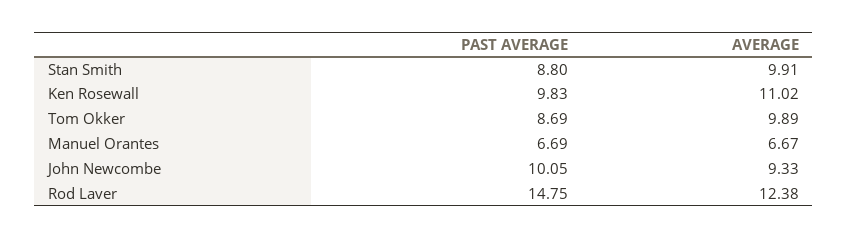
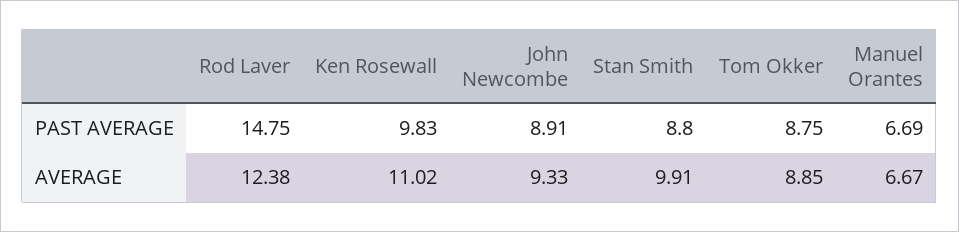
PAST AVERAGE, Tom Okker: 8.69 -> 8.75
AVERAGE, Tom Okker: 9.89 -> 8.85
PAST AVERAGE, John Newcombe: 10.05 -> 8.91

